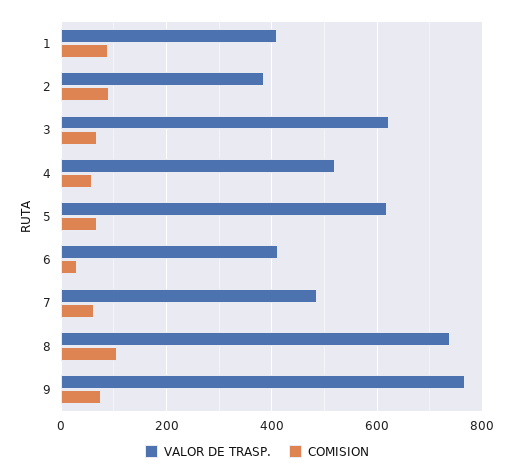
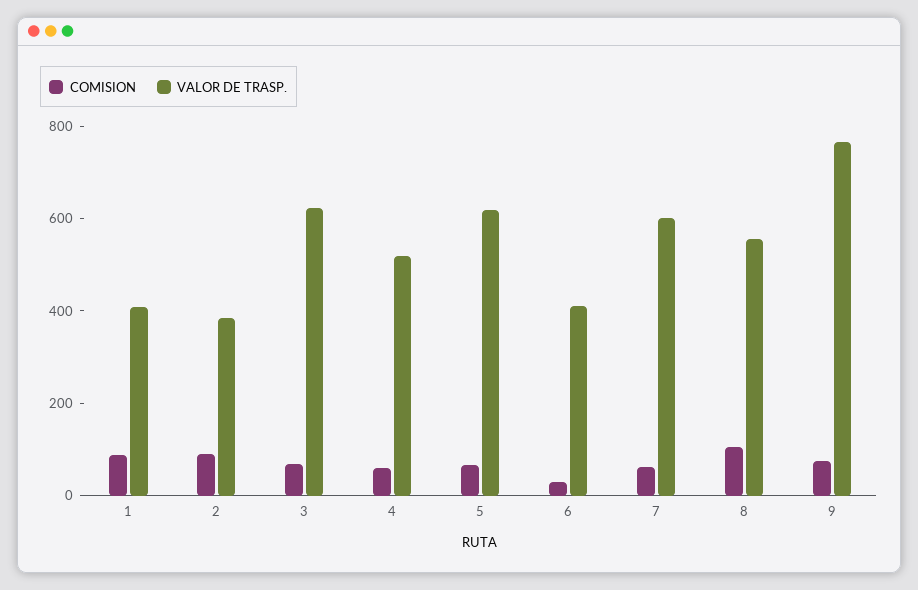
VALOR DE TRASP., 7: 480 -> 600
VALOR DE TRASP., 8: 740 -> 550

